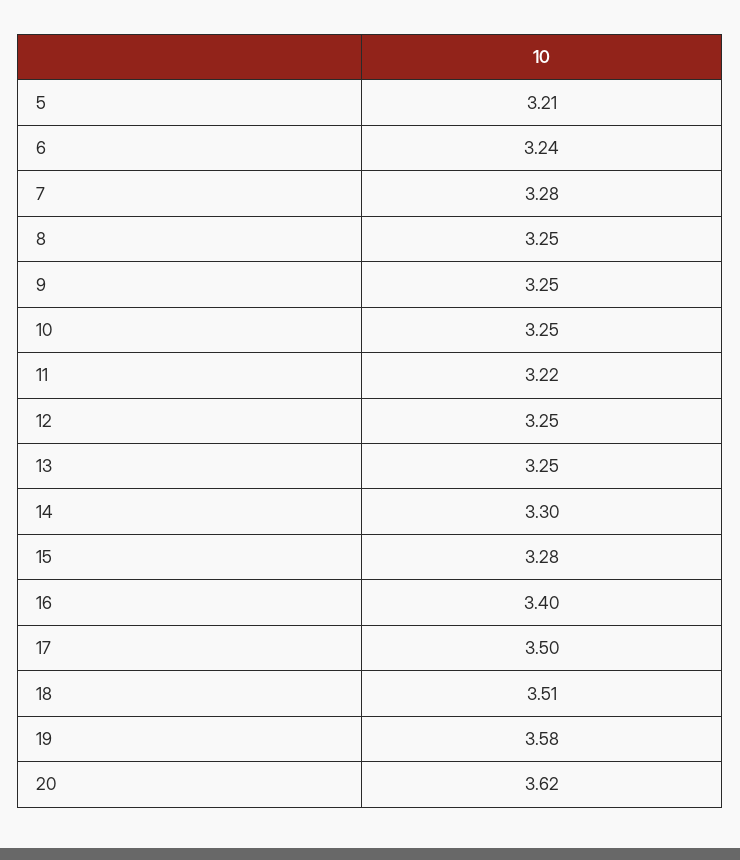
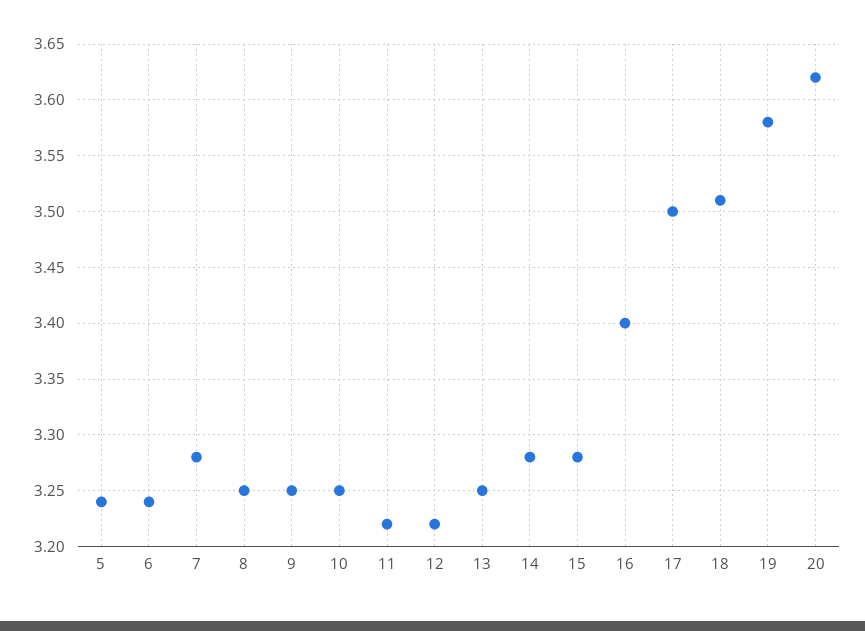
5: 3.21 -> 3.24
12: 3.25 -> 3.22
14: 3.3 -> 3.28

